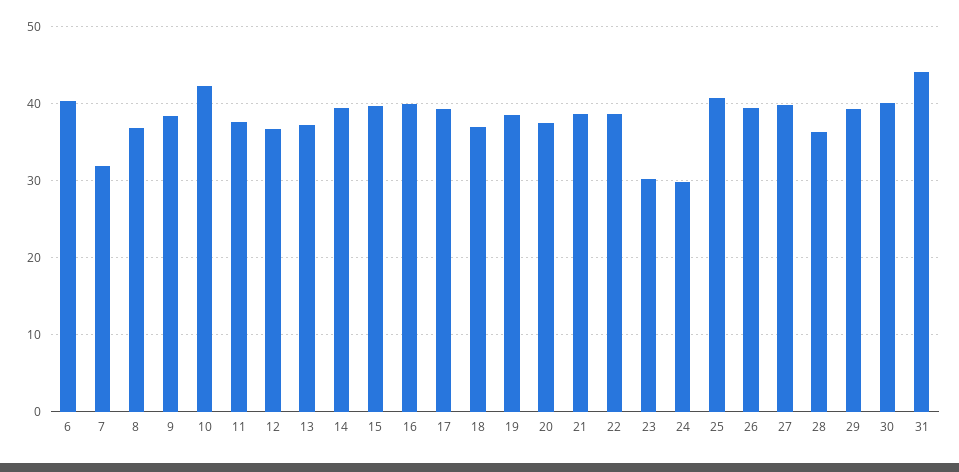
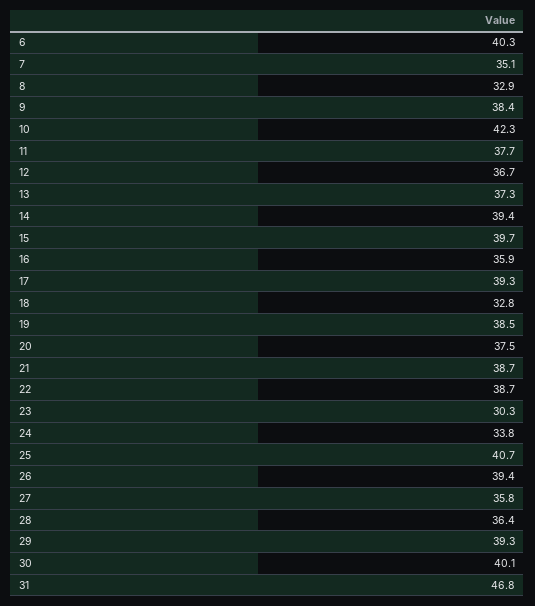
7: 32 -> 35.1
8: 37 -> 32.9
16: 40 -> 35.9
18: 37 -> 32.8
24: 30 -> 33.8
27: 40 -> 35.8
31: 44 -> 46.8

